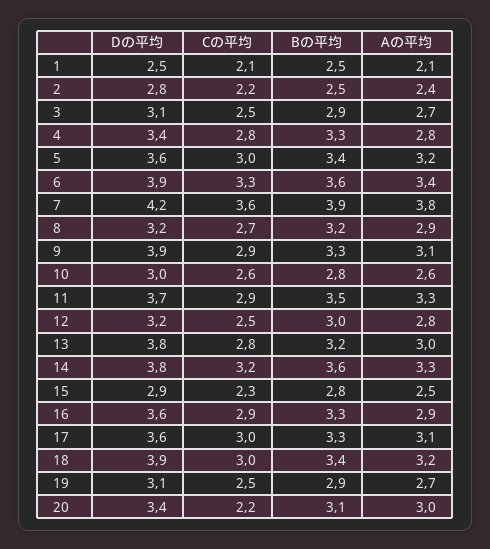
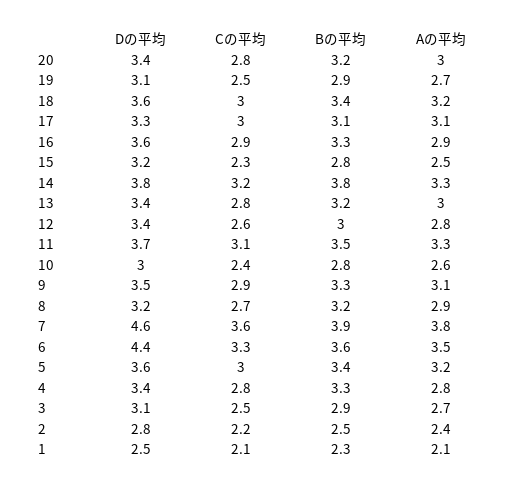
Bの平均, 1: 2.5 -> 2.3
Dの平均, 6: 3.9 -> 4.4
Aの平均, 6: 3.4 -> 3.5
Dの平均, 7: 4.2 -> 4.6
Dの平均, 9: 3.9 -> 3.5
Cの平均, 10: 2.6 -> 2.4
Cの平均, 11: 2.9 -> 3.1
Dの平均, 12: 3.2 -> 3.4
Cの平均, 12: 2.5 -> 2.6
Dの平均, 13: 3.8 -> 3.4
Bの平均, 14: 3.6 -> 3.8
Dの平均, 15: 2.9 -> 3.2
Dの平均, 17: 3.6 -> 3.3
Bの平均, 17: 3.3 -> 3.1
Dの平均, 18: 3.9 -> 3.6
Cの平均, 20: 2.2 -> 2.8
Bの平均, 20: 3.1 -> 3.2

